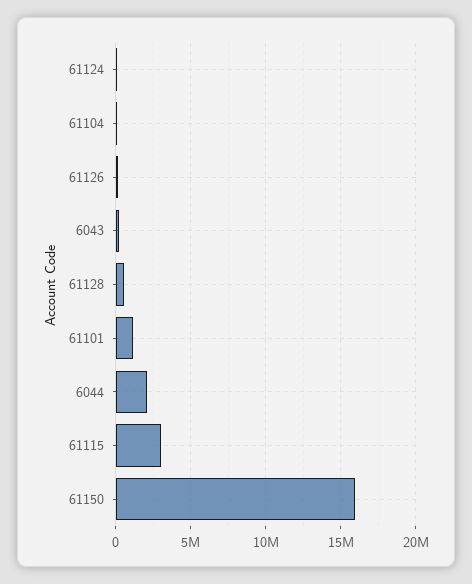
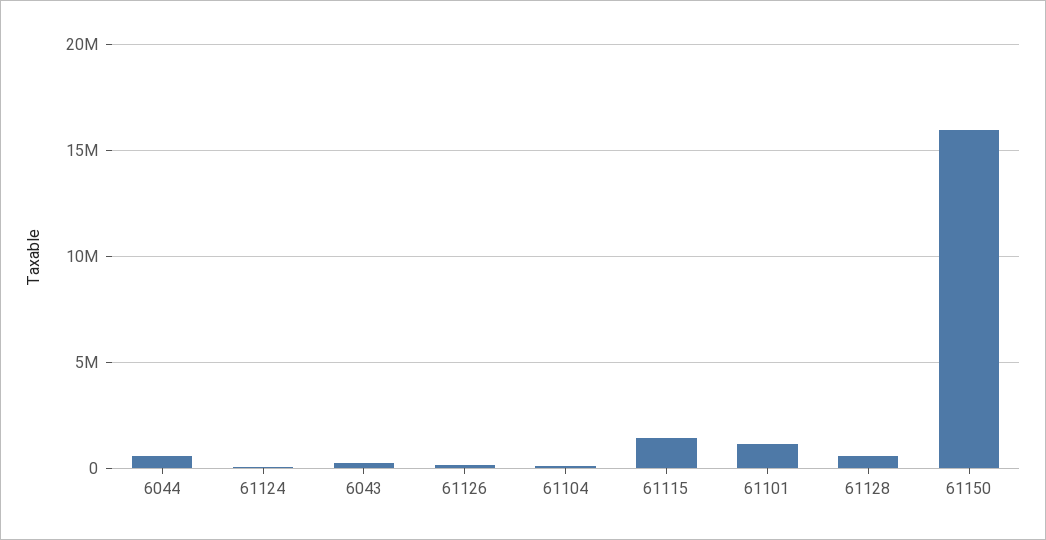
6044: 2000000 -> 500000
61115: 3000000 -> 1500000

